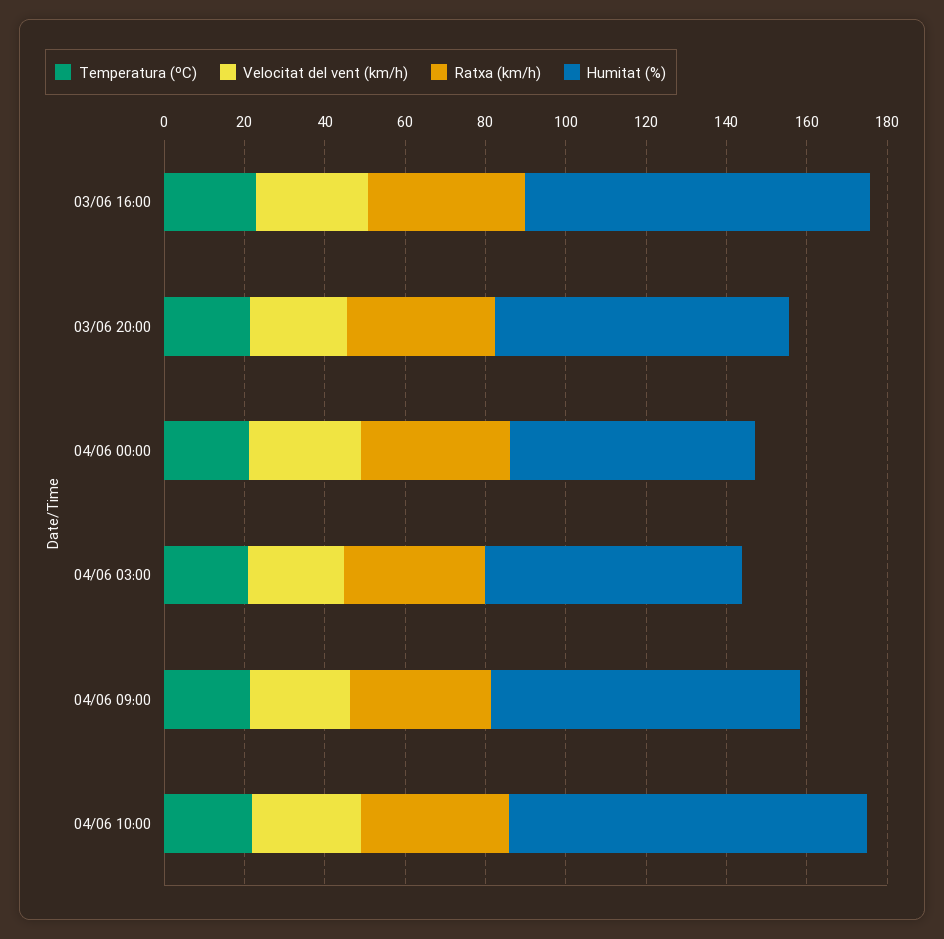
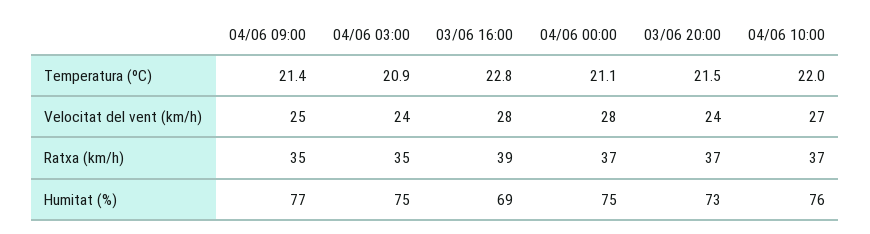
Humitat (%), 03/06 16:00: 85 -> 69
Humitat (%), 04/06 00:00: 60 -> 75
Humitat (%), 04/06 03:00: 65 -> 75
Humitat (%), 04/06 10:00: 90 -> 76

